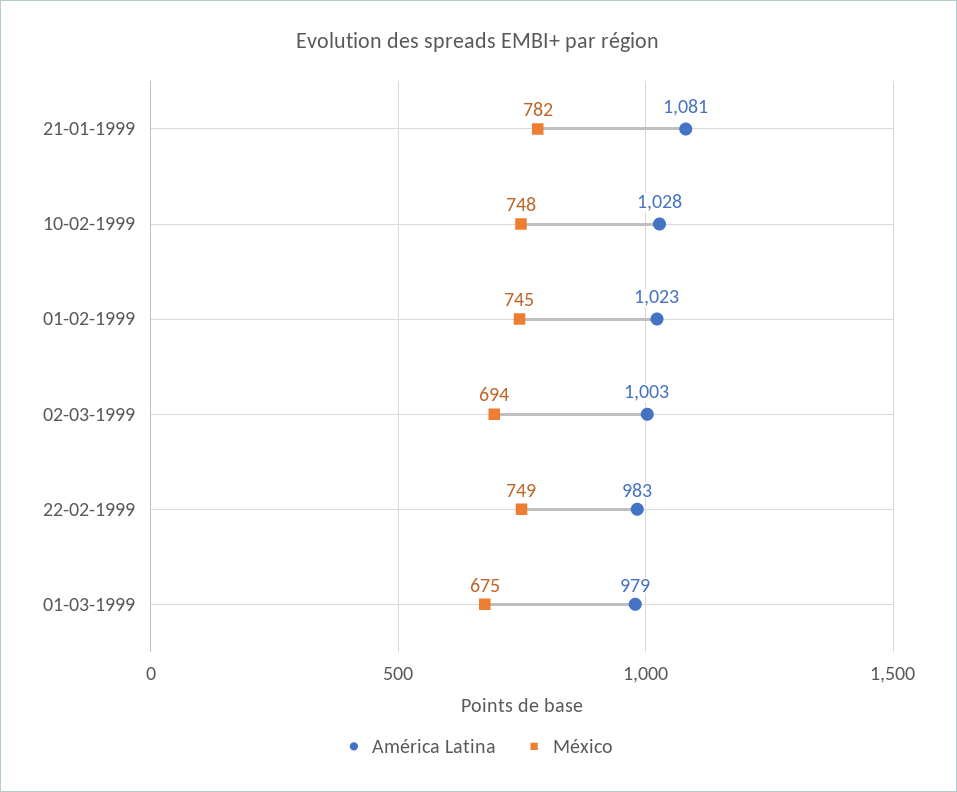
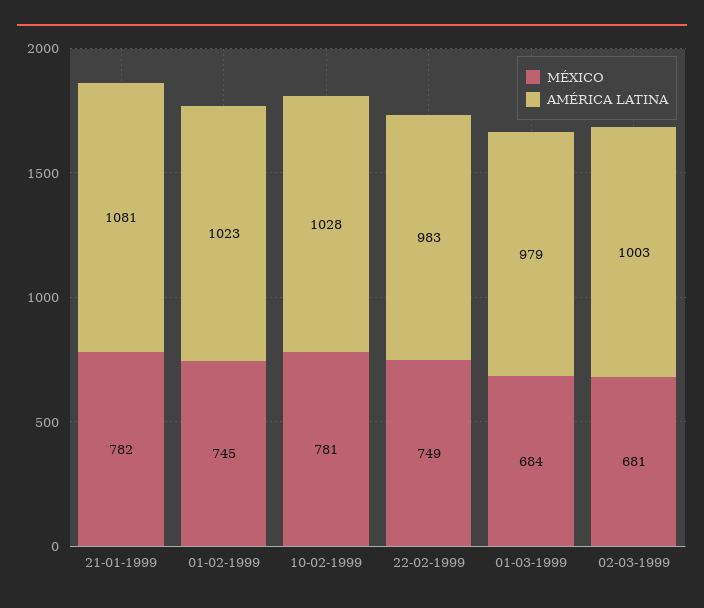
México, 10-02-1999: 748 -> 781
México, 02-03-1999: 694 -> 681
México, 01-03-1999: 675 -> 684

